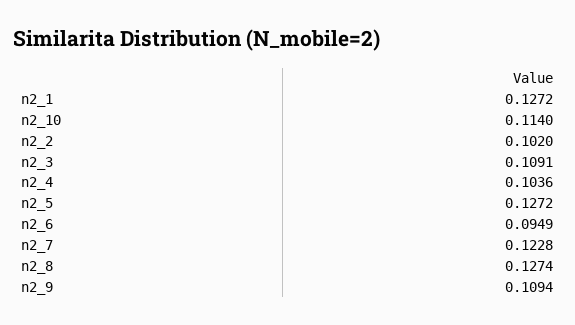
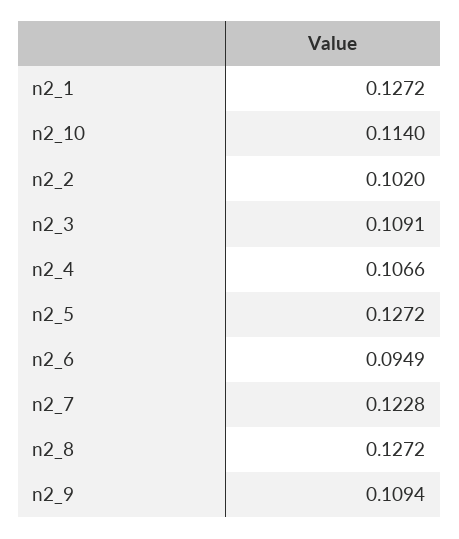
n2_4: 0.1036 -> 0.1066
n2_8: 0.1274 -> 0.1272

